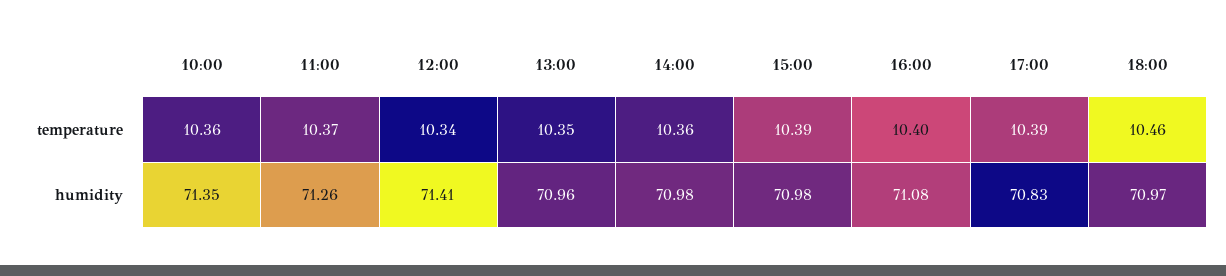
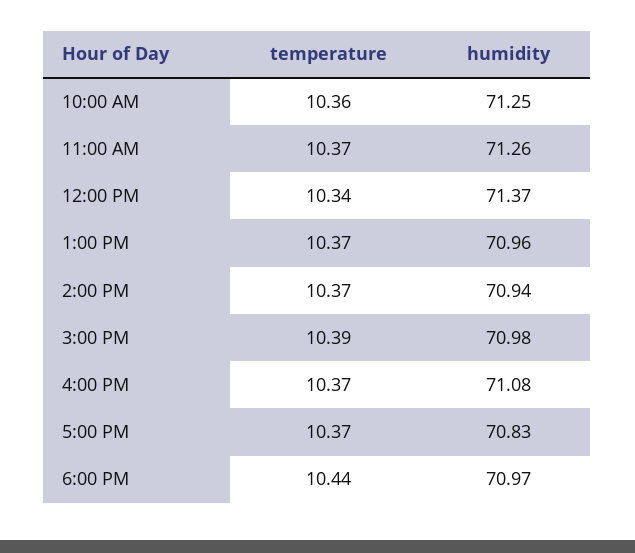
13:00, temperature: 10.35 -> 10.37
14:00, temperature: 10.36 -> 10.37
16:00, temperature: 10.4 -> 10.37
17:00, temperature: 10.39 -> 10.37
18:00, temperature: 10.46 -> 10.44
10:00, humidity: 71.35 -> 71.25
12:00, humidity: 71.41 -> 71.37
14:00, humidity: 70.98 -> 70.94

